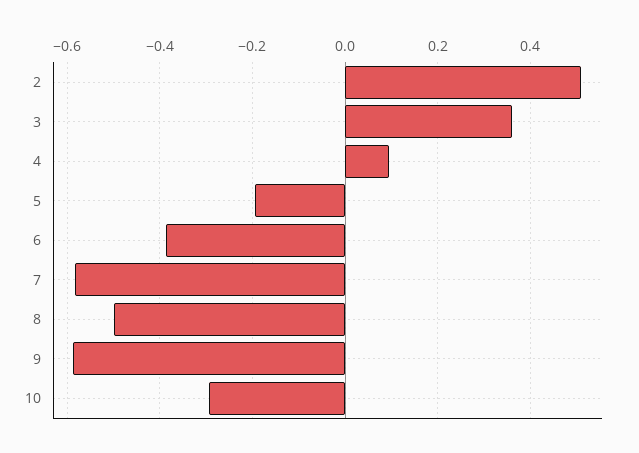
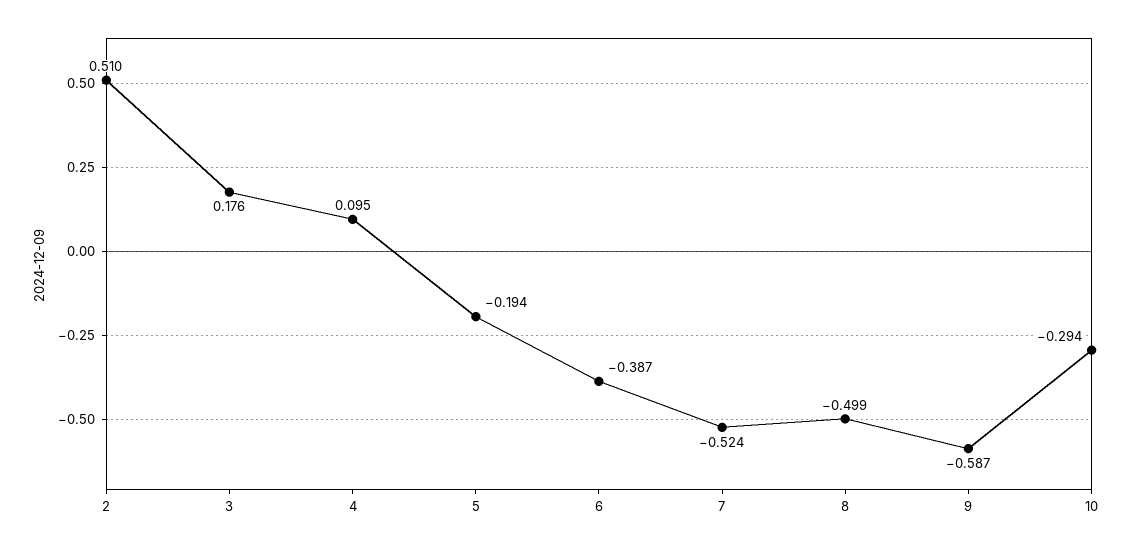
3: 0.36 -> 0.176
7: -0.58 -> -0.524

